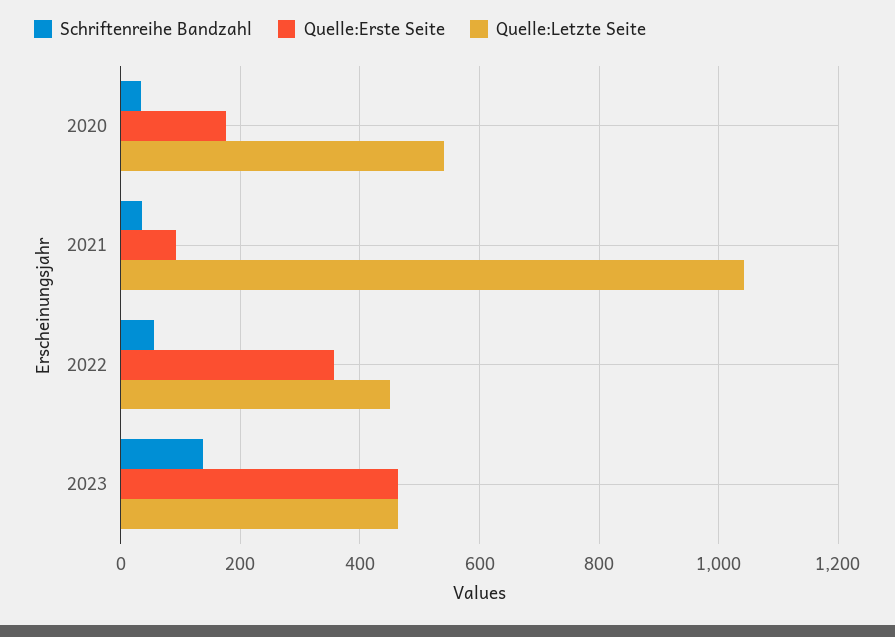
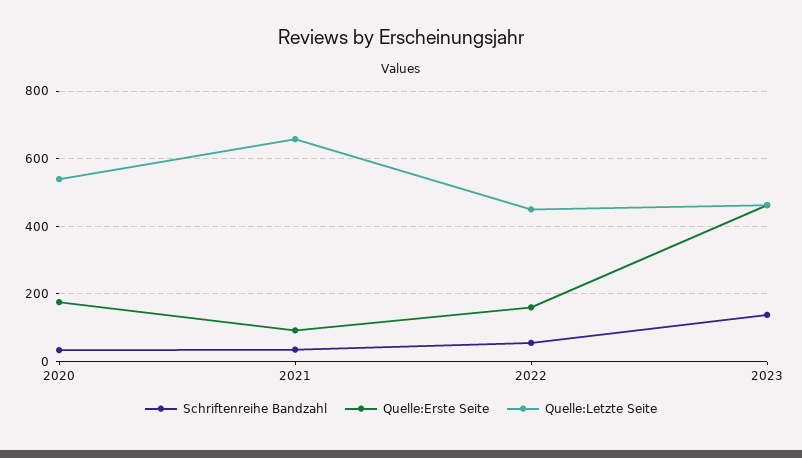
Quelle:Letzte Seite, 2021: 1040 -> 660
Quelle:Erste Seite, 2022: 360 -> 160

